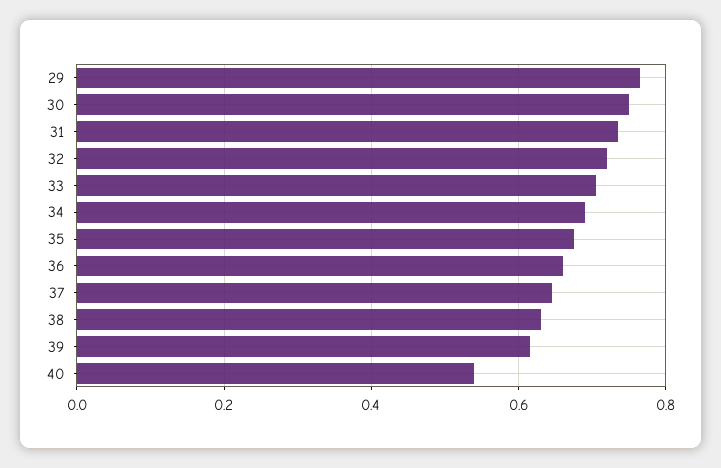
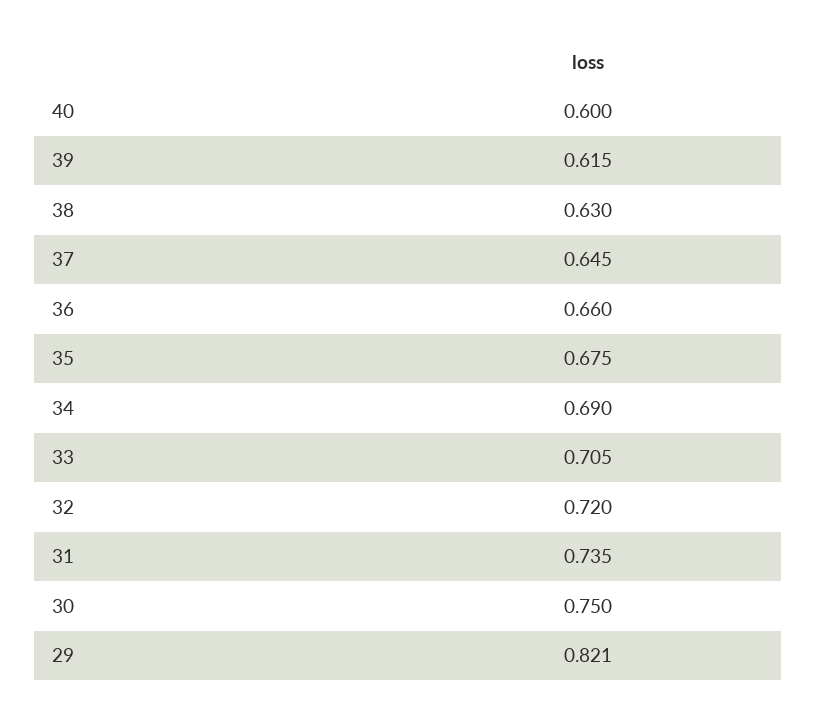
29: 0.76 -> 0.821
40: 0.54 -> 0.6

